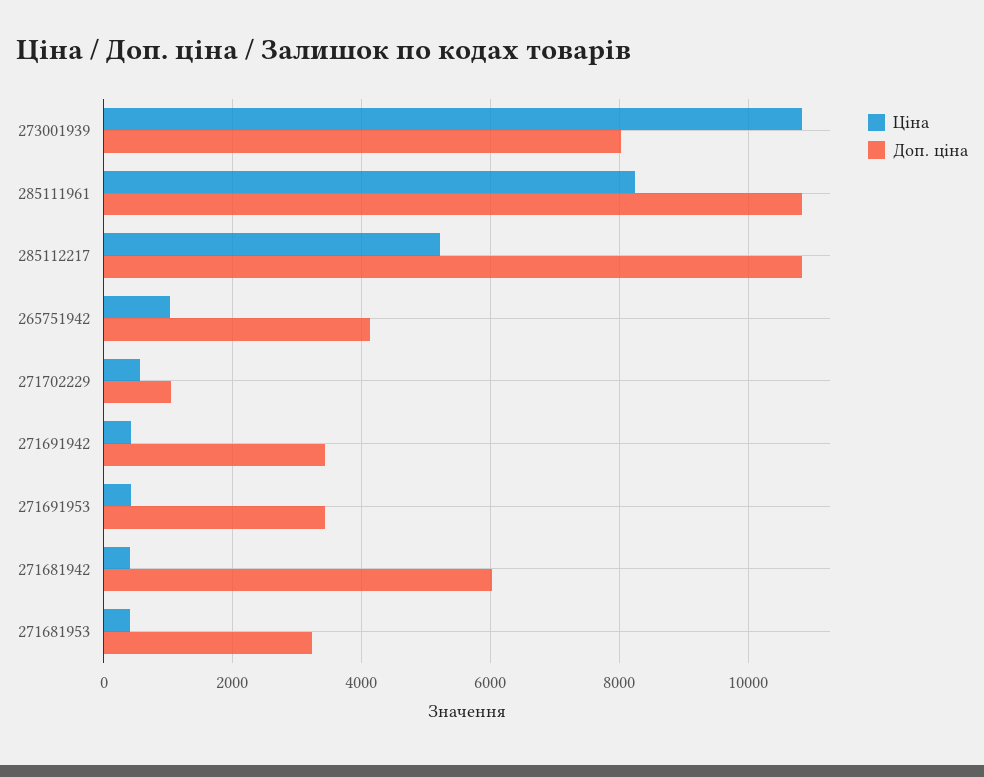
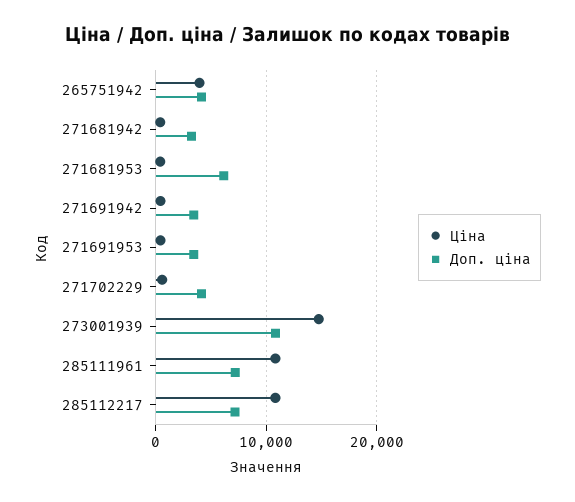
Ціна, 273001939: 10800 -> 15000
Доп. ціна, 273001939: 8000 -> 11000
Ціна, 285111961: 8200 -> 11000
Доп. ціна, 285111961: 10800 -> 7000
Ціна, 285112217: 5200 -> 11000
Доп. ціна, 285112217: 10800 -> 7000
Ціна, 265751942: 1000 -> 4000
Доп. ціна, 271702229: 1000 -> 4000
Доп. ціна, 271681942: 6000 -> 3000
Доп. ціна, 271681953: 3200 -> 6000

